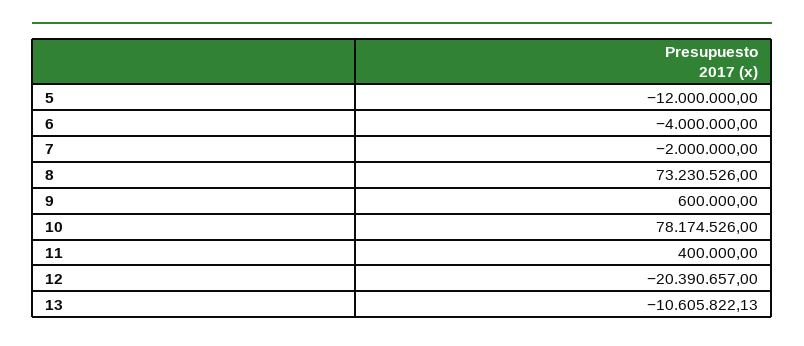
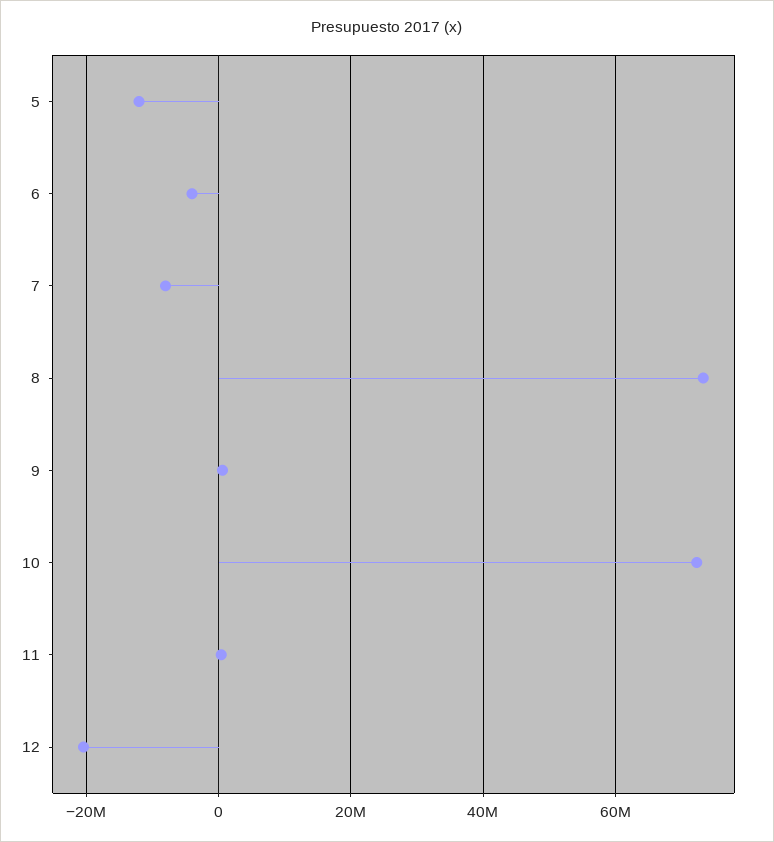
7: -2000000 -> -8000000
10: 78174526 -> 72000000
13: -10605822.13 -> none

